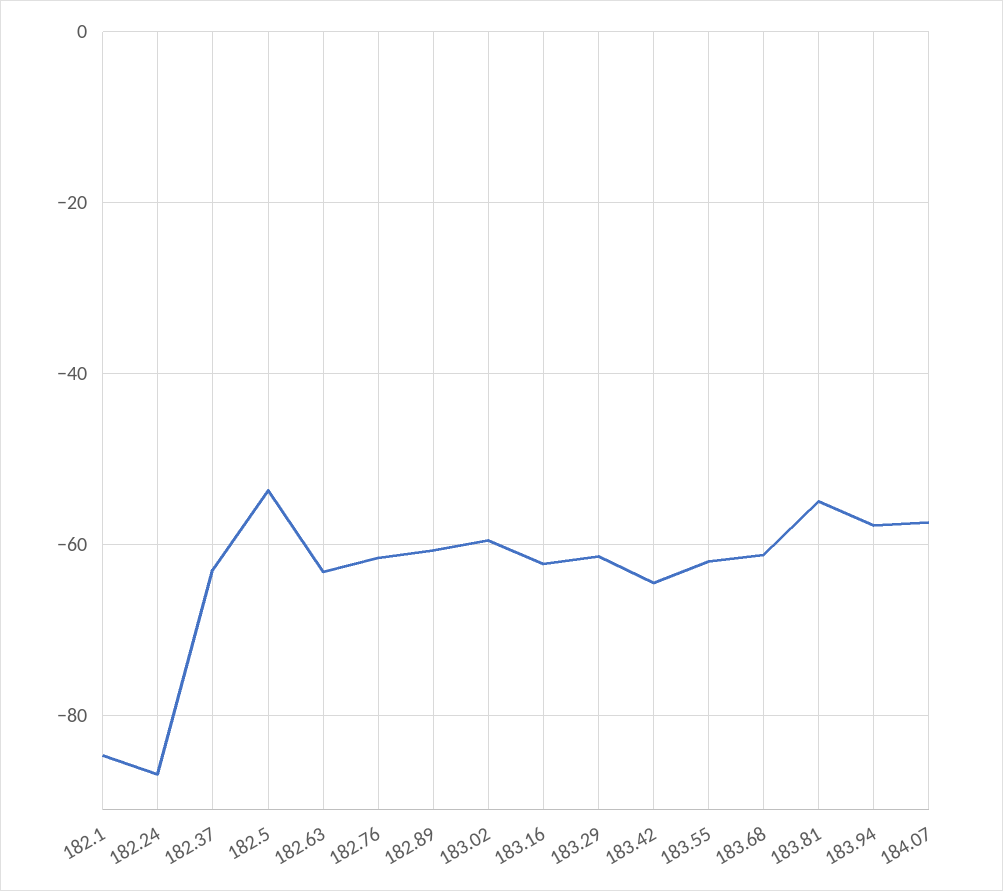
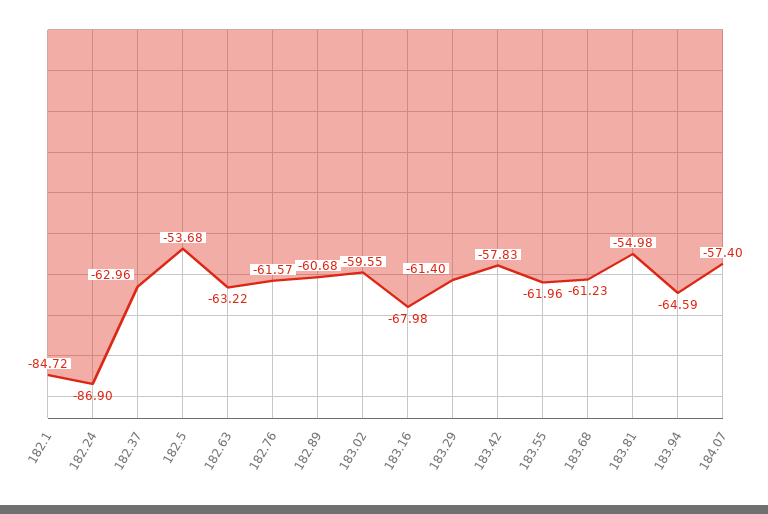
183.16: -62 -> -67.98
183.42: -64 -> -57.83
183.94: -58 -> -64.59

